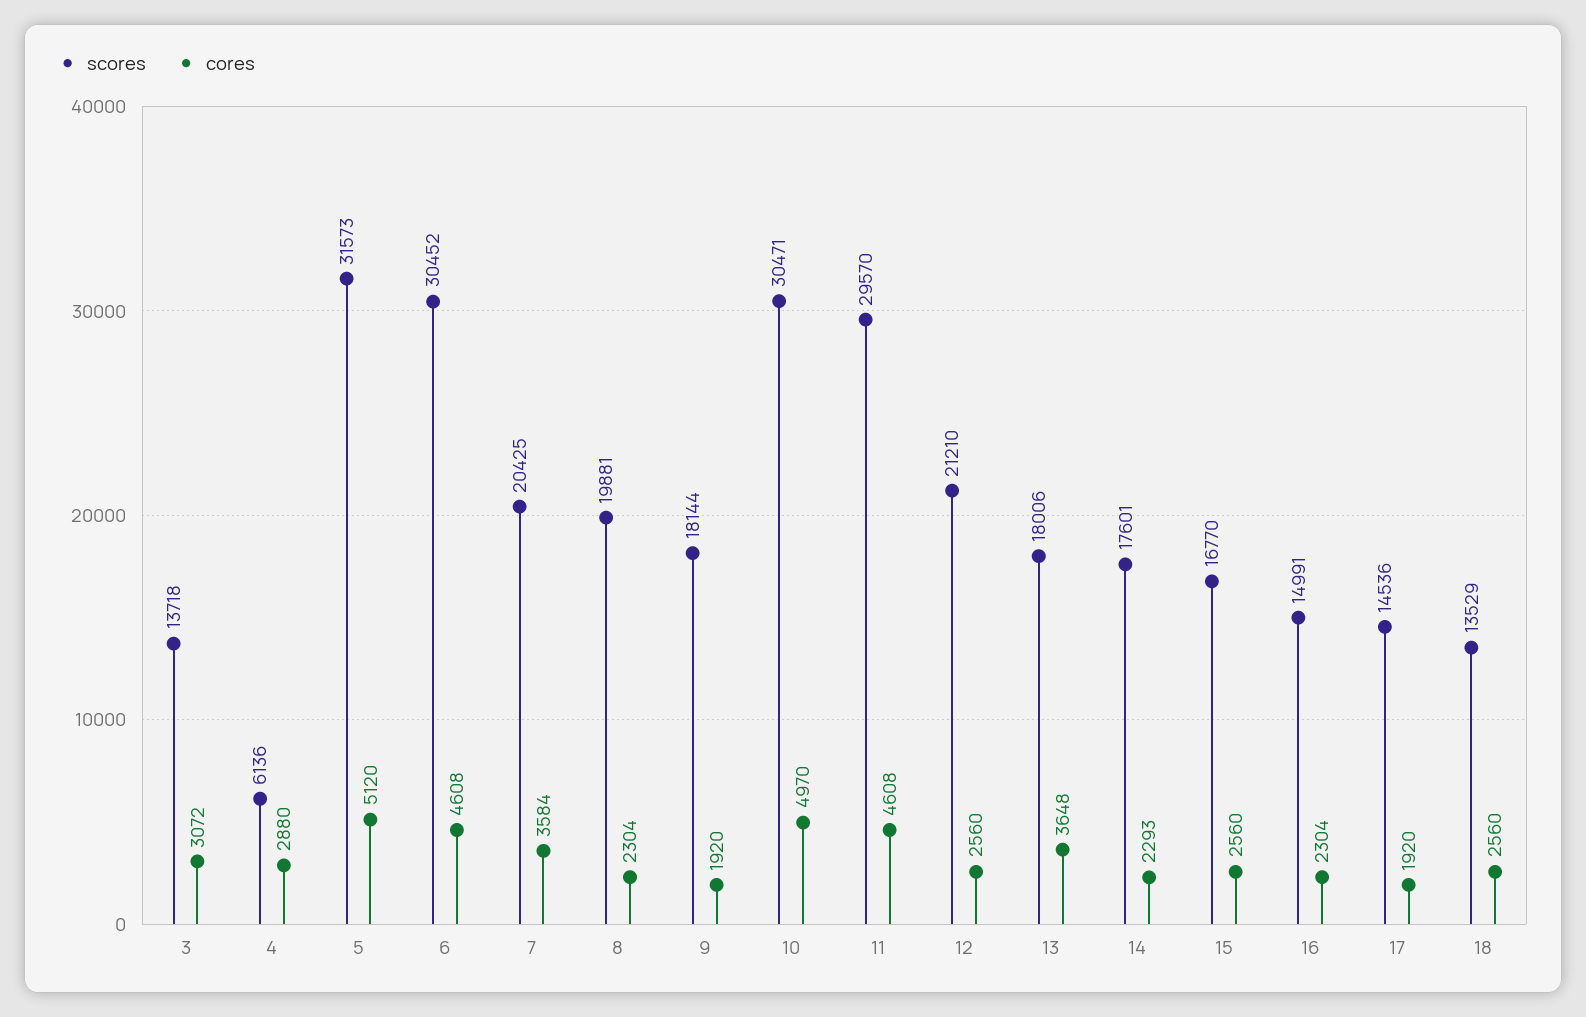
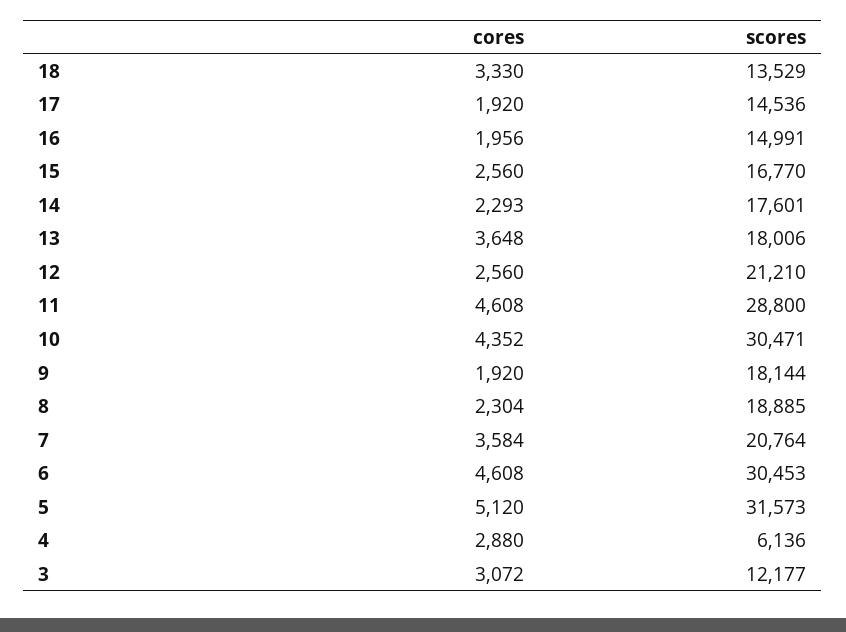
scores, 3: 13718 -> 12177
scores, 6: 30452 -> 30453
scores, 7: 20425 -> 20764
scores, 8: 19881 -> 18885
cores, 10: 4970 -> 4352
scores, 11: 29570 -> 28800
cores, 16: 2304 -> 1956
cores, 18: 2560 -> 3330

